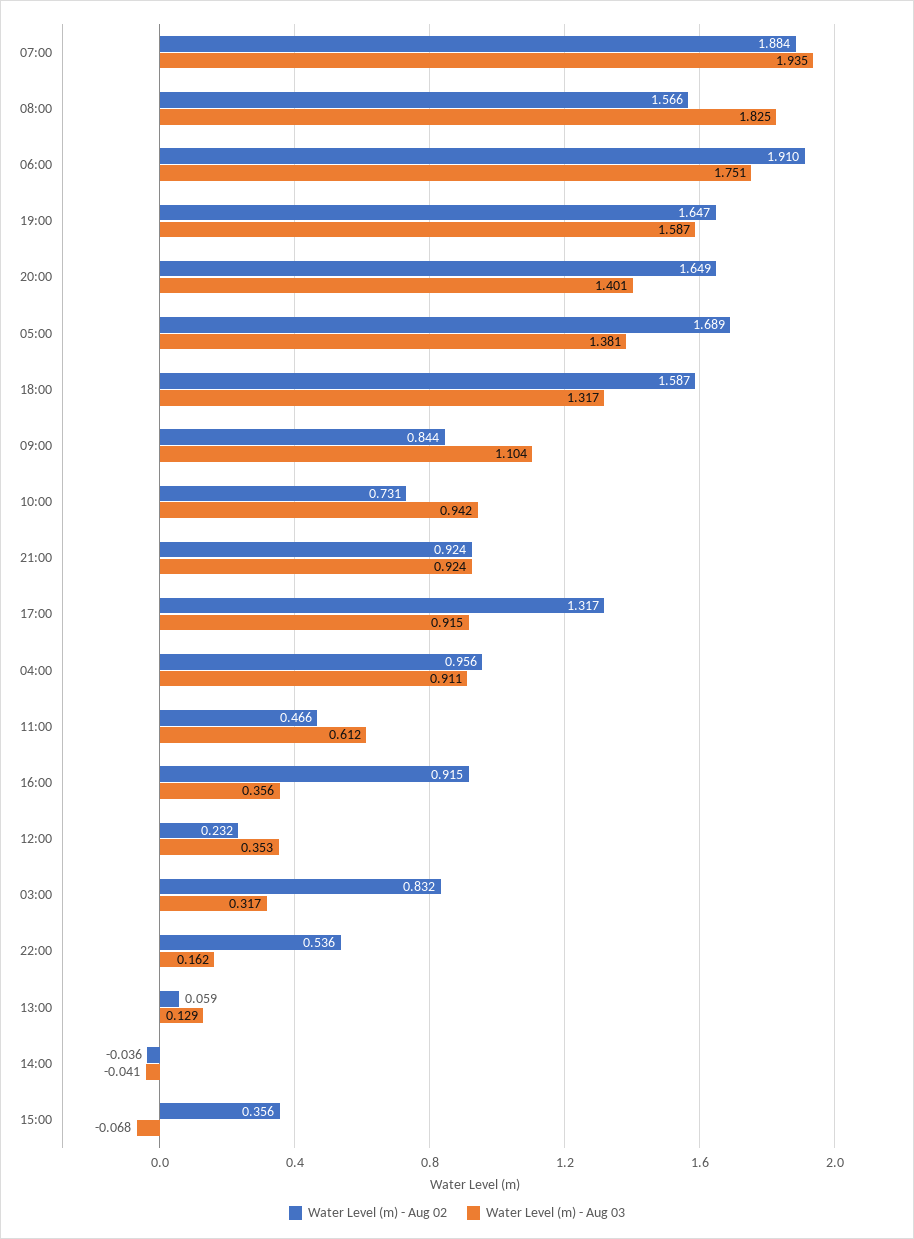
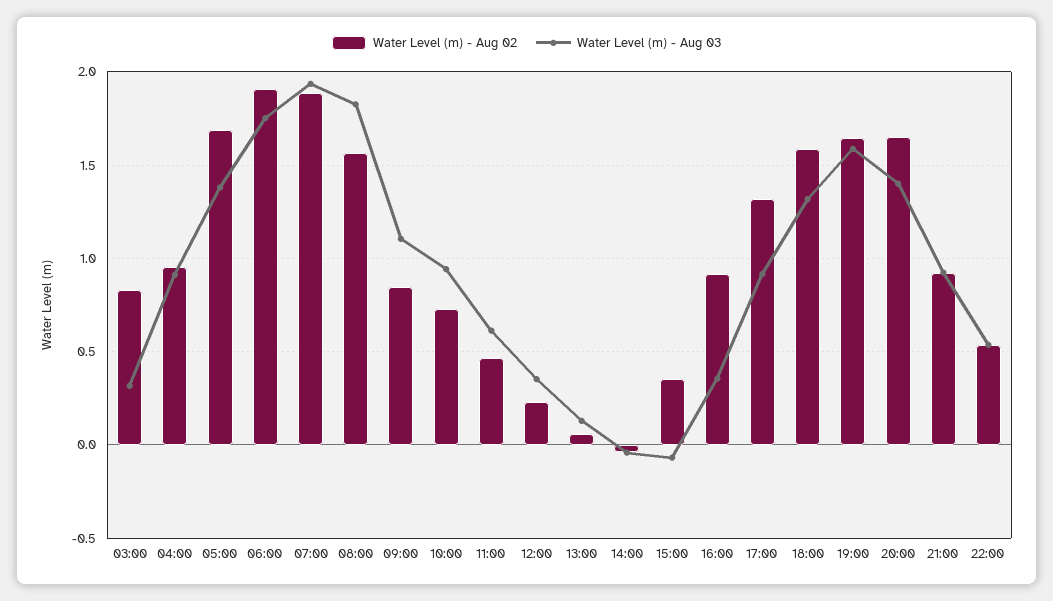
Water Level (m) - Aug 03, 22:00: 0.162 -> 0.55

